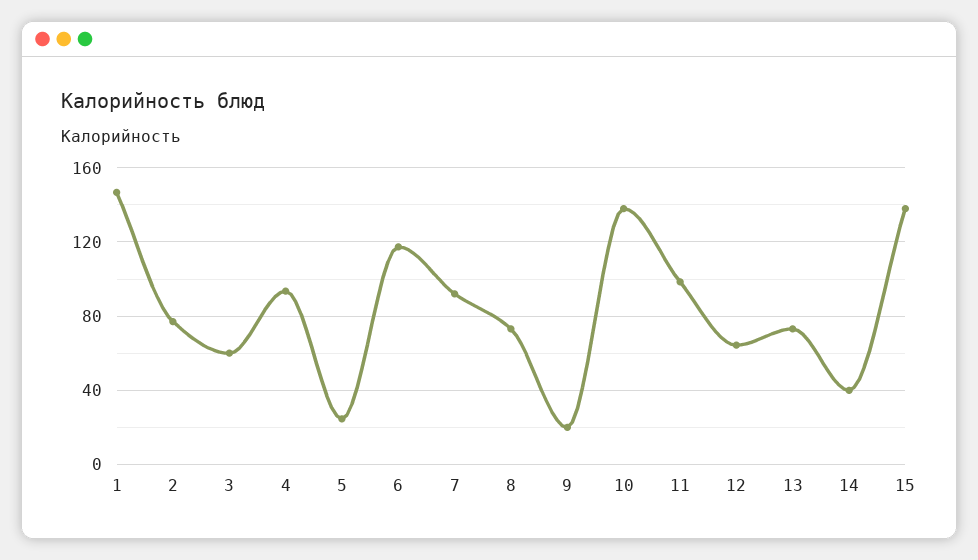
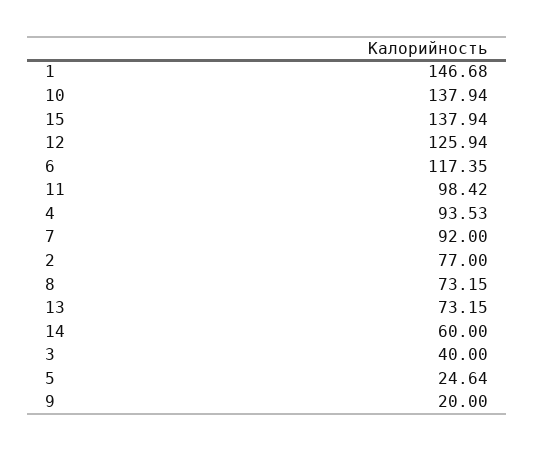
3: 60 -> 40
12: 65 -> 125.94
14: 40 -> 60

